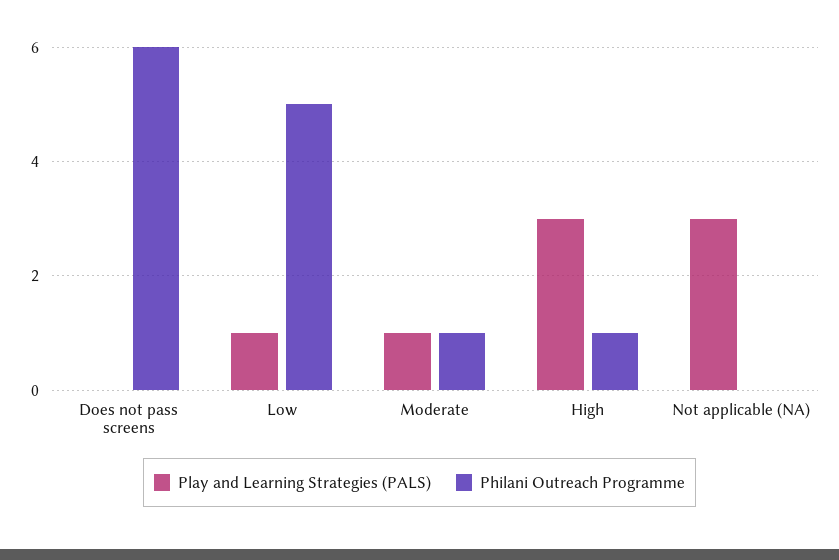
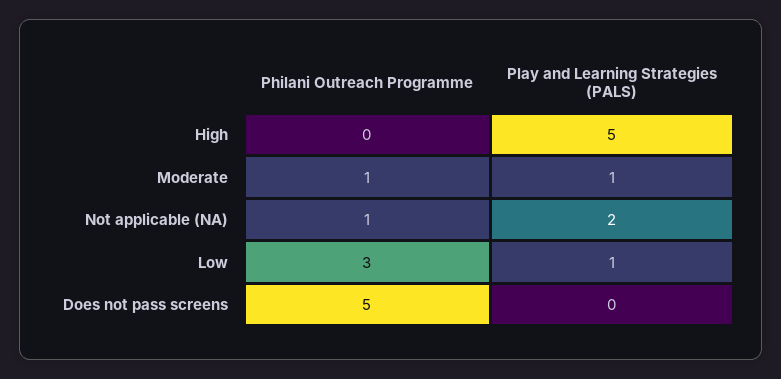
Philani Outreach Programme, Does not pass screens: 6 -> 5
Philani Outreach Programme, Low: 5 -> 3
Play and Learning Strategies (PALS), High: 3 -> 5
Philani Outreach Programme, High: 1 -> 0
Play and Learning Strategies (PALS), Not applicable (NA): 3 -> 2
Philani Outreach Programme, Not applicable (NA): 0 -> 1

